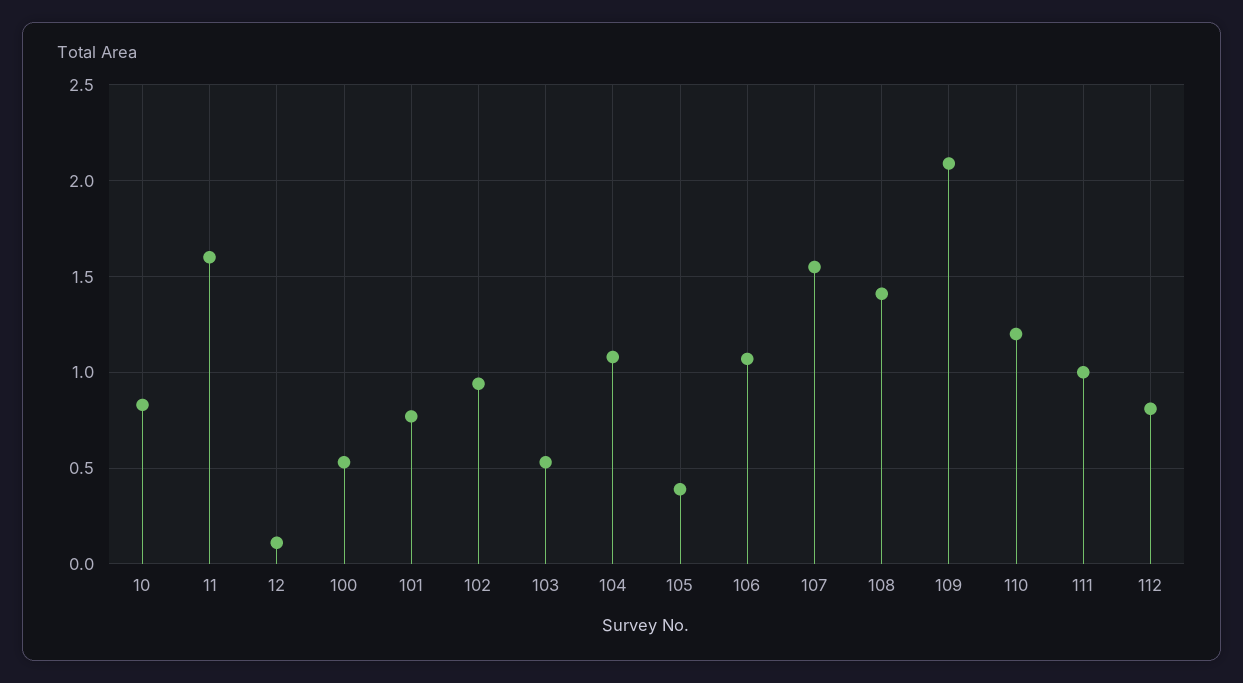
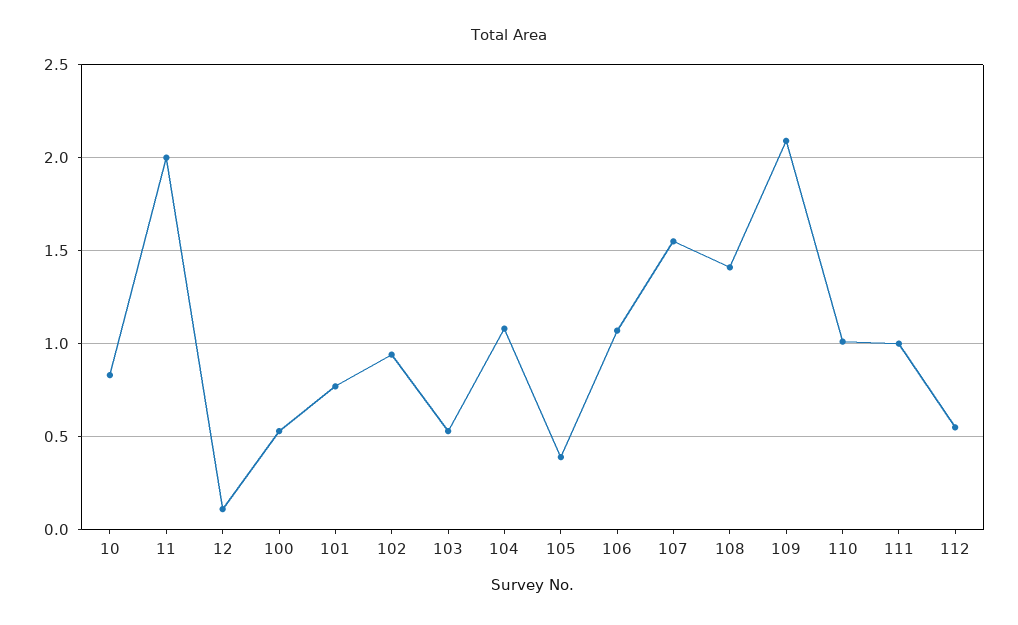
11: 1.6 -> 2
110: 1.2 -> 1
112: 0.8 -> 0.55

